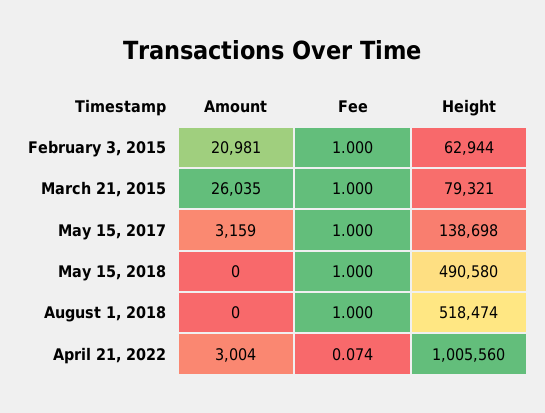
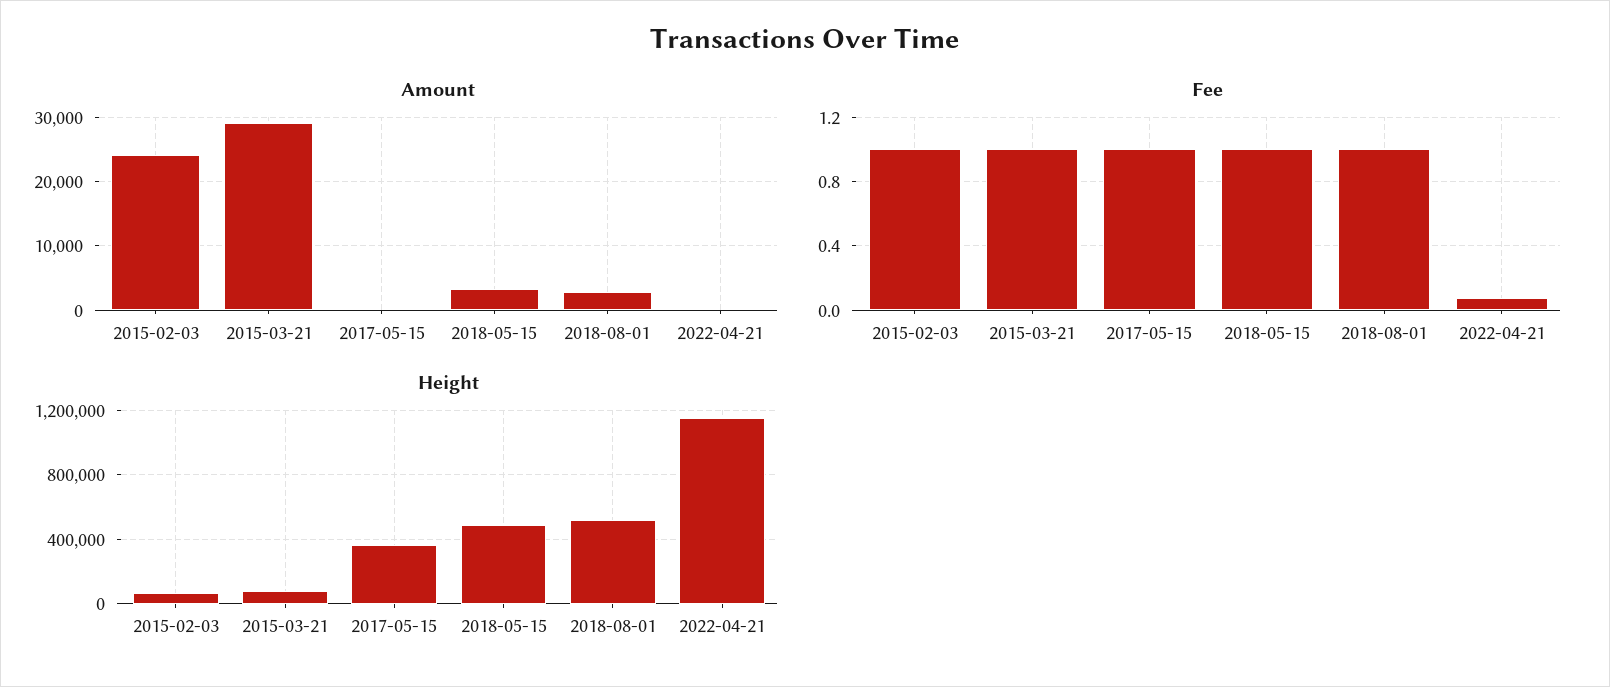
Amount, February 3, 2015: 20981 -> 24000
Amount, March 21, 2015: 26035 -> 29000
Amount, May 15, 2017: 3159 -> 0
Height, May 15, 2017: 138698 -> 350000
Amount, May 15, 2018: 0 -> 3000
Amount, August 1, 2018: 0 -> 3000
Amount, April 21, 2022: 3004 -> 0
Height, April 21, 2022: 1005560 -> 1150000

